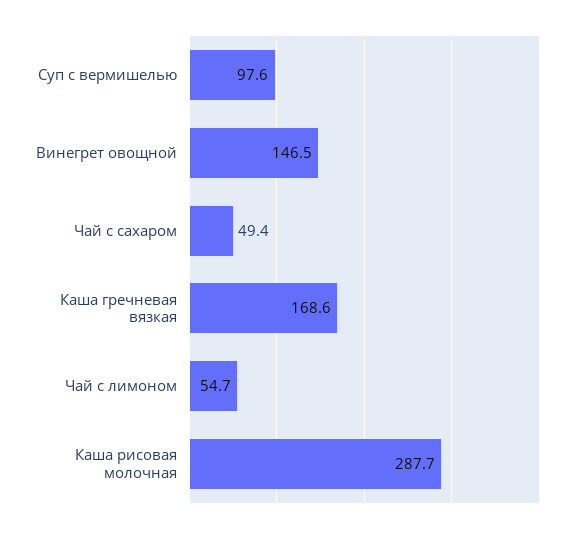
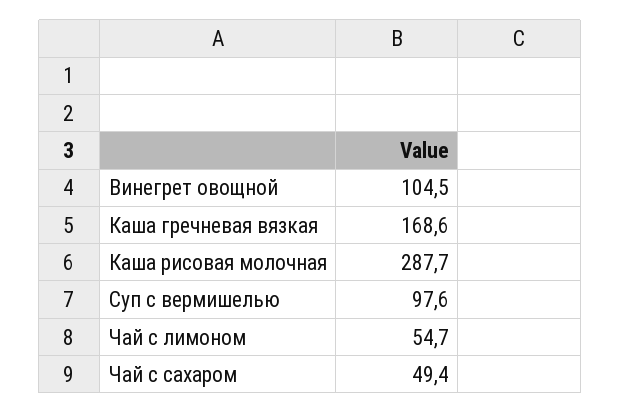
Винегрет овощной: 146.5 -> 104.5

